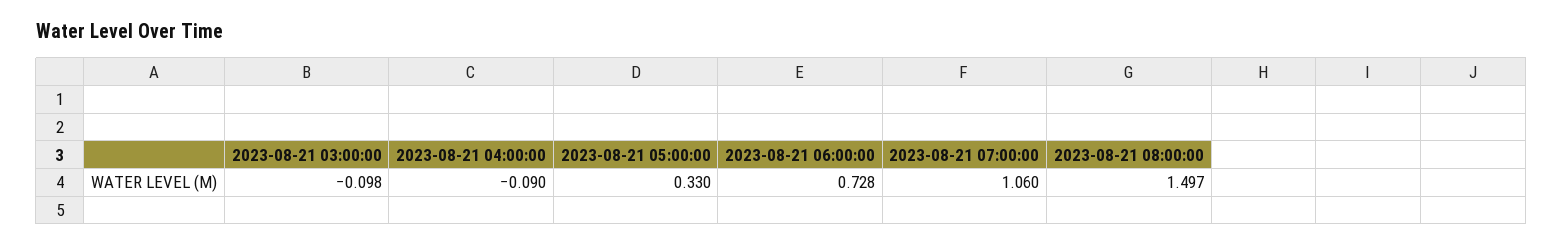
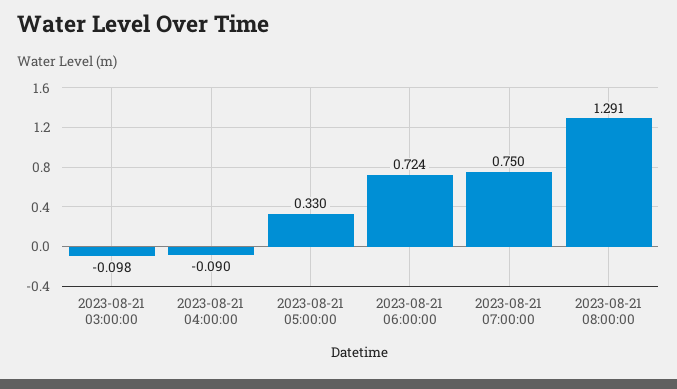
2023-08-21 06:00:00: 0.728 -> 0.724
2023-08-21 07:00:00: 1.06 -> 0.75
2023-08-21 08:00:00: 1.497 -> 1.291

